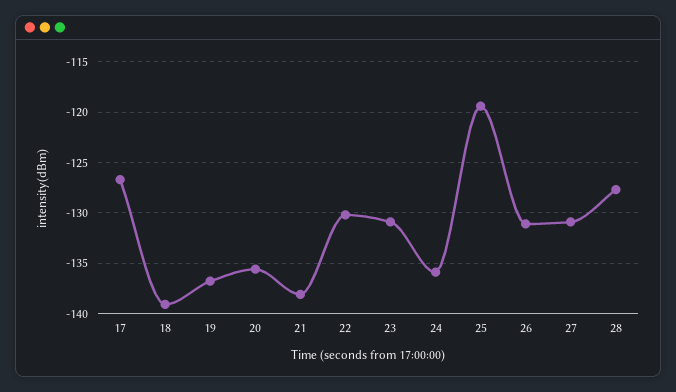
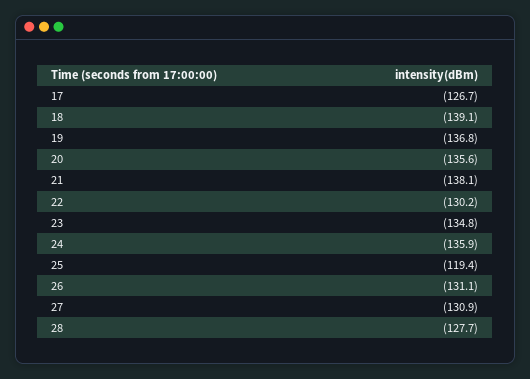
23: -131 -> -134.8

